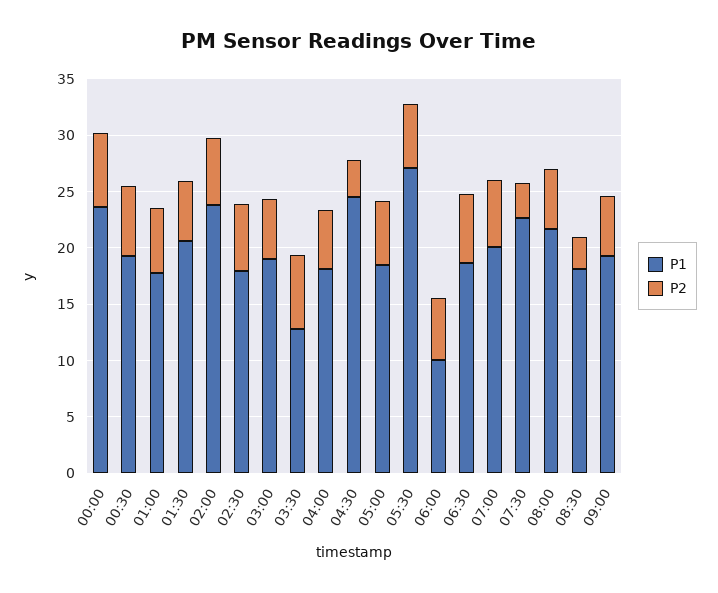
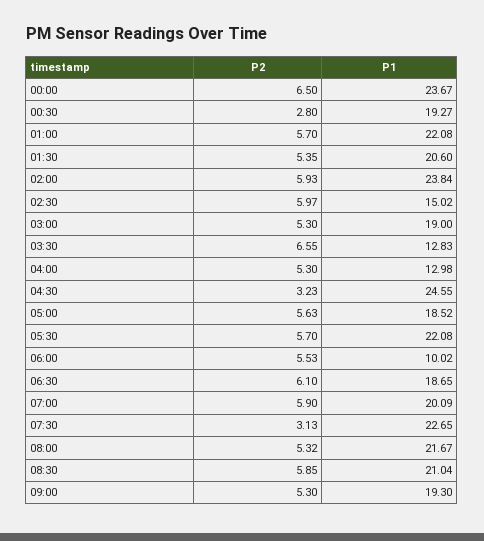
P2, 00:30: 6 -> 2.8
P1, 01:00: 18 -> 22.08
P1, 02:30: 18 -> 15.02
P1, 04:00: 18 -> 12.98
P1, 05:30: 27 -> 22.08
P1, 08:30: 18 -> 21.04
P2, 08:30: 3 -> 5.85

